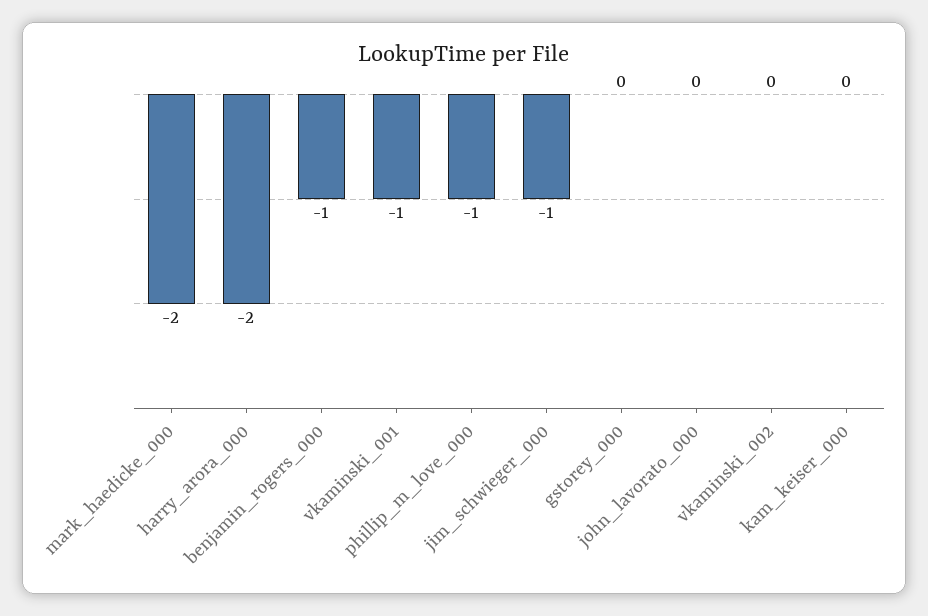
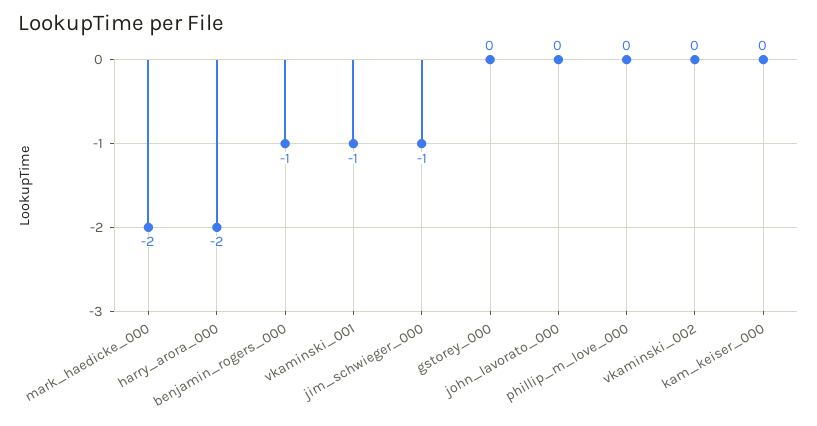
phillip_m_love_000: -1 -> 0

